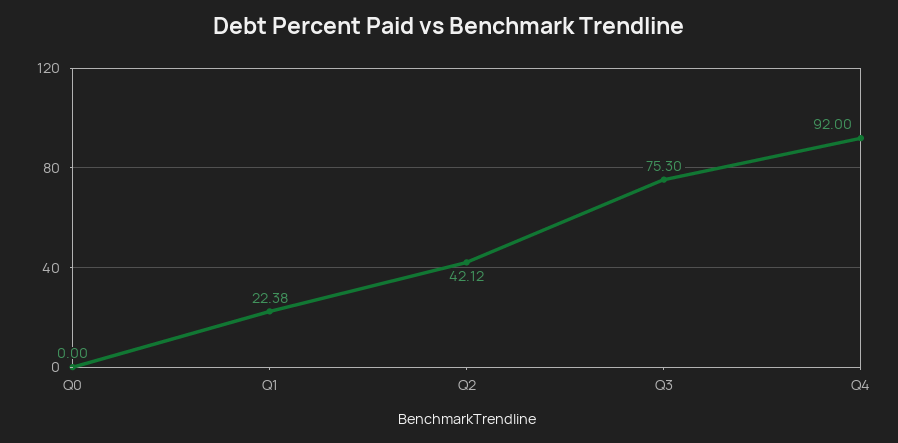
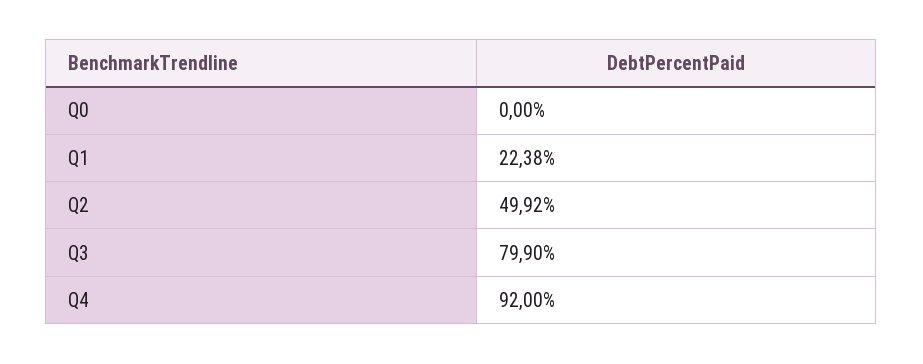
Q2: 42.12 -> 49.92
Q3: 75.3 -> 79.9

